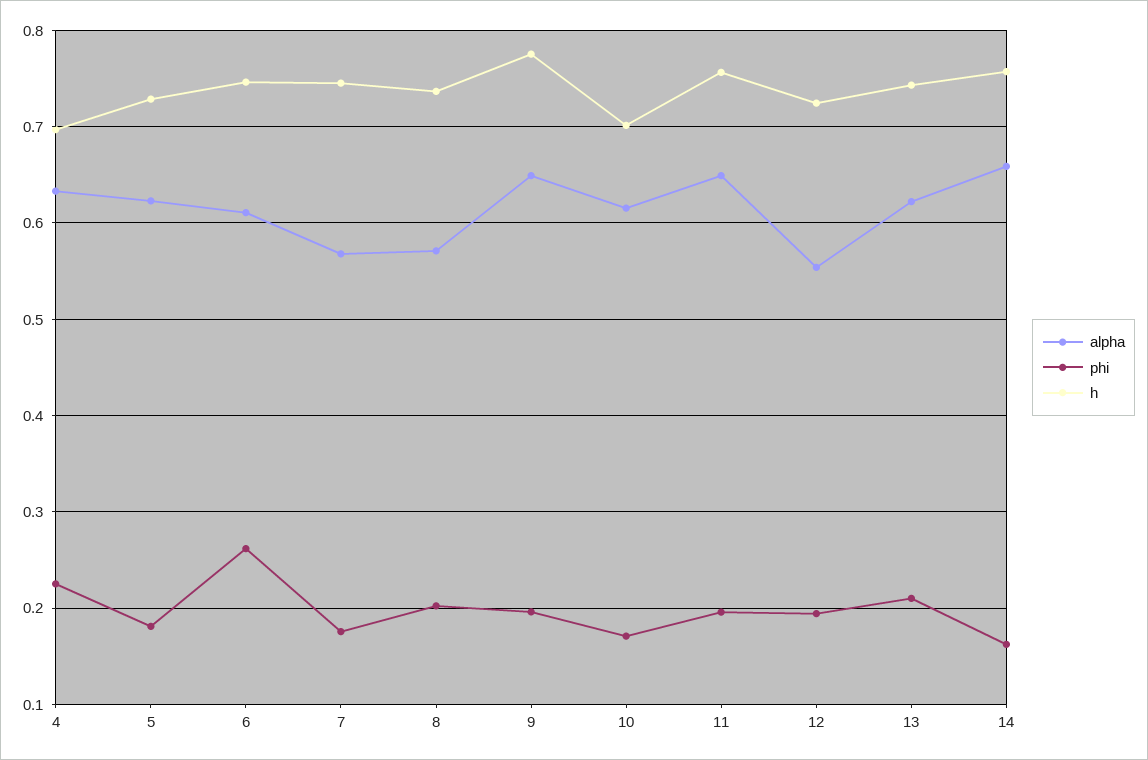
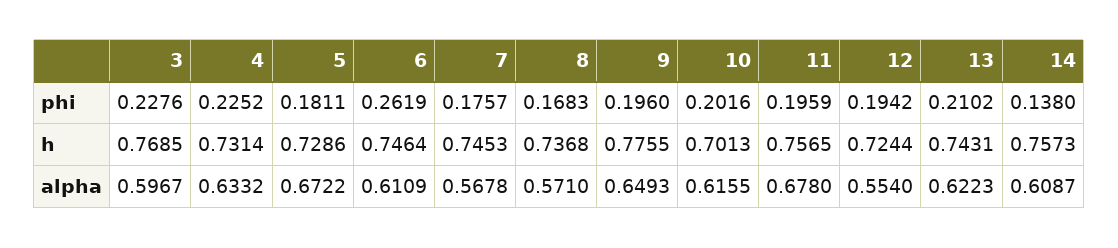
h, 4: 0.7 -> 0.7314
alpha, 5: 0.62 -> 0.6722
phi, 8: 0.2 -> 0.1683
phi, 10: 0.17 -> 0.2016
alpha, 11: 0.65 -> 0.678
alpha, 14: 0.66 -> 0.6087
phi, 14: 0.16 -> 0.138
phi, 3: none -> 0.2276
h, 3: none -> 0.7685
alpha, 3: none -> 0.5967

